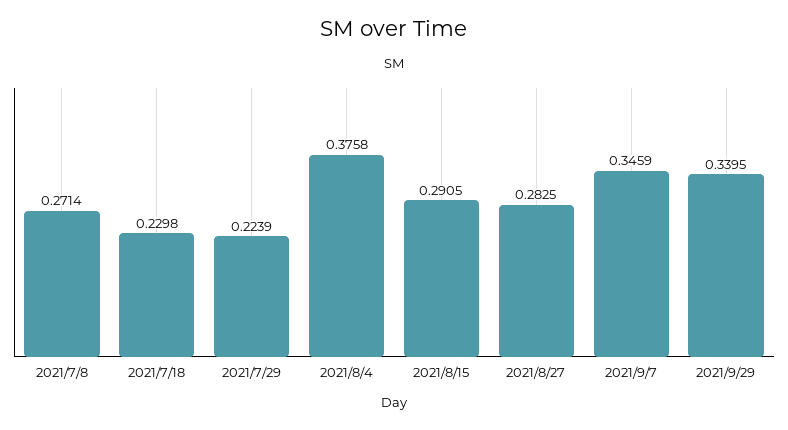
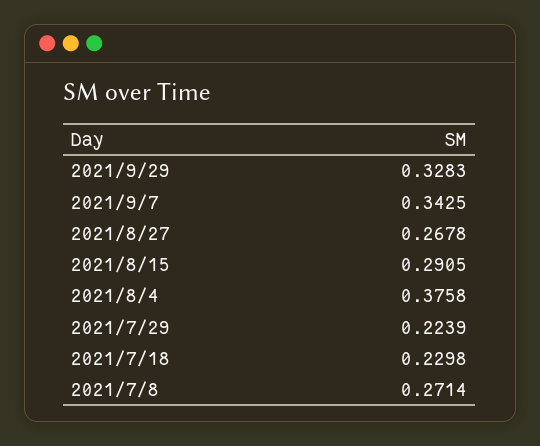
2021/8/27: 0.2825 -> 0.2678
2021/9/7: 0.3459 -> 0.3425
2021/9/29: 0.3395 -> 0.3283

